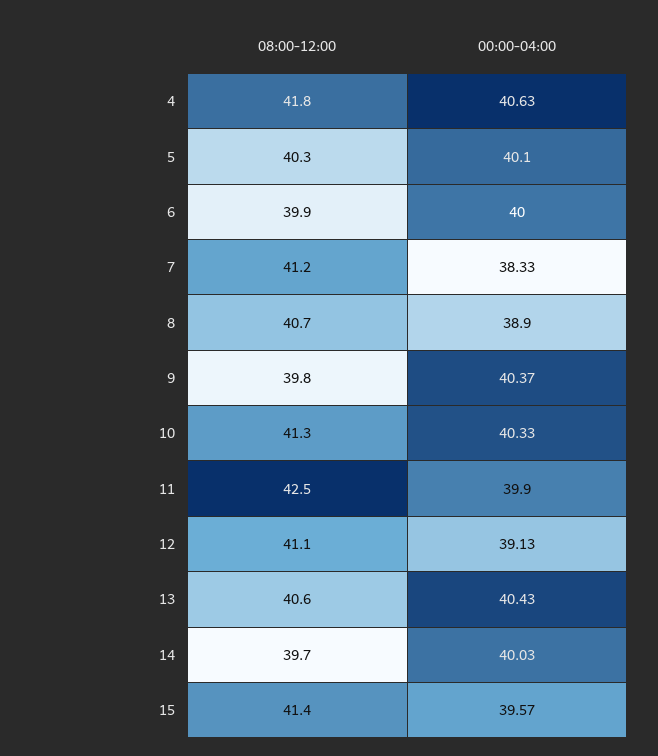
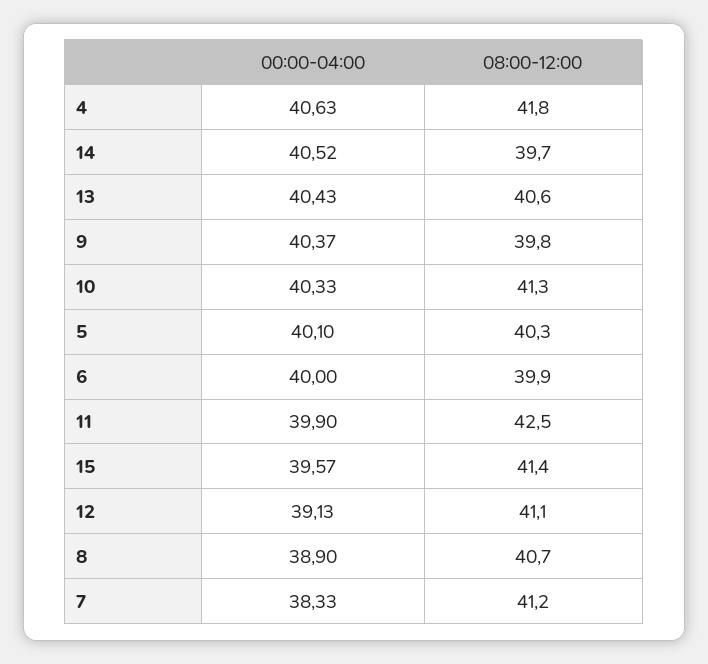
00:00-04:00, 14: 40.03 -> 40.52

